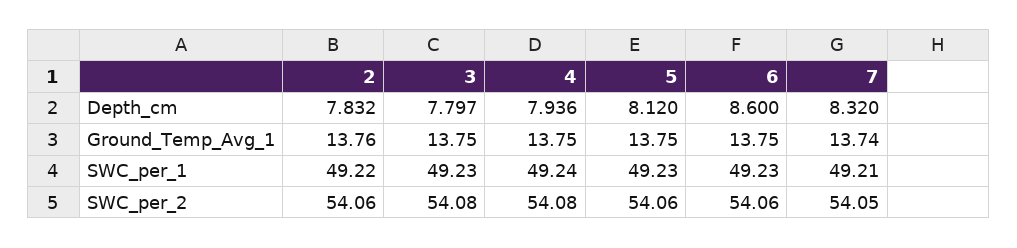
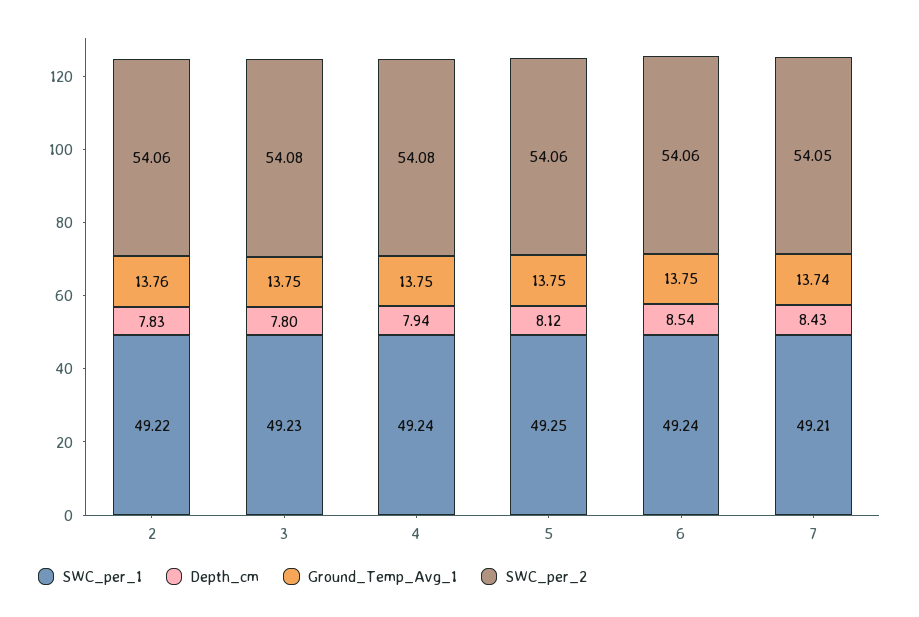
Depth_cm, 6: 8.6 -> 8.54
Depth_cm, 7: 8.32 -> 8.43
SWC_per_1, 5: 49.23 -> 49.25
SWC_per_1, 6: 49.23 -> 49.24

